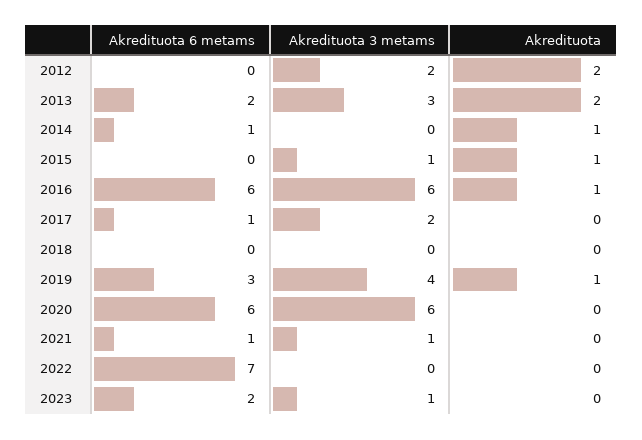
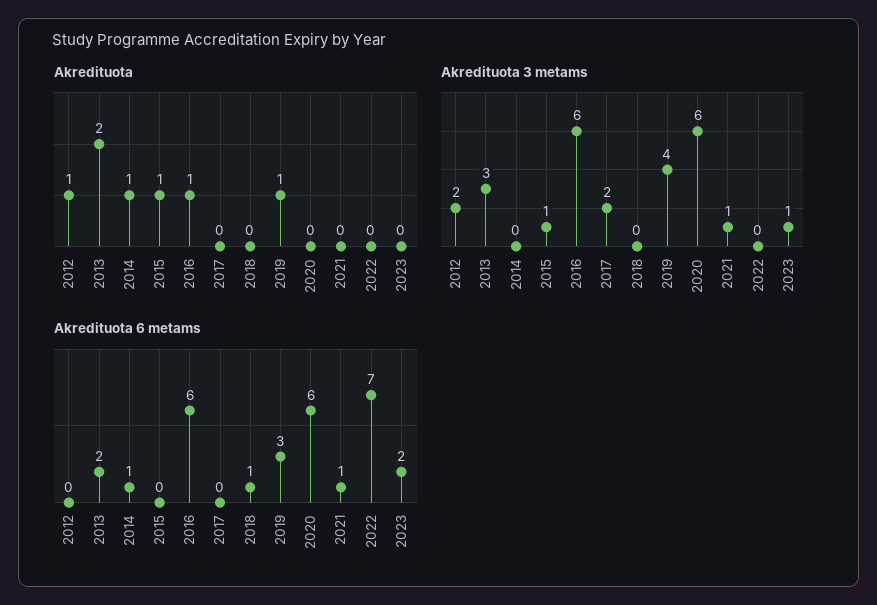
Akredituota, 2012: 2 -> 1
Akredituota 6 metams, 2017: 1 -> 0
Akredituota 6 metams, 2018: 0 -> 1

